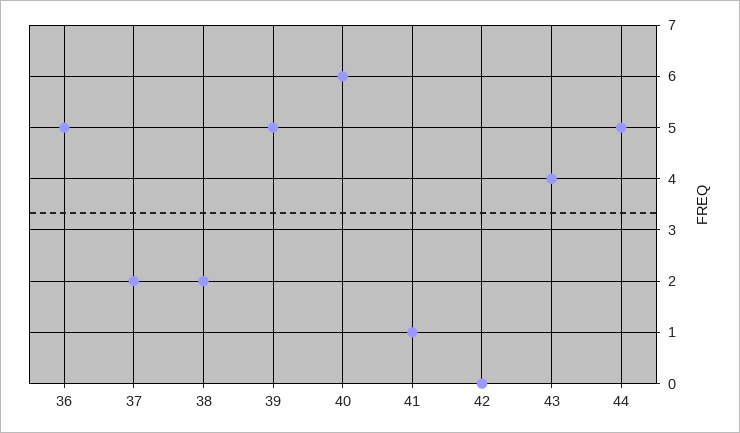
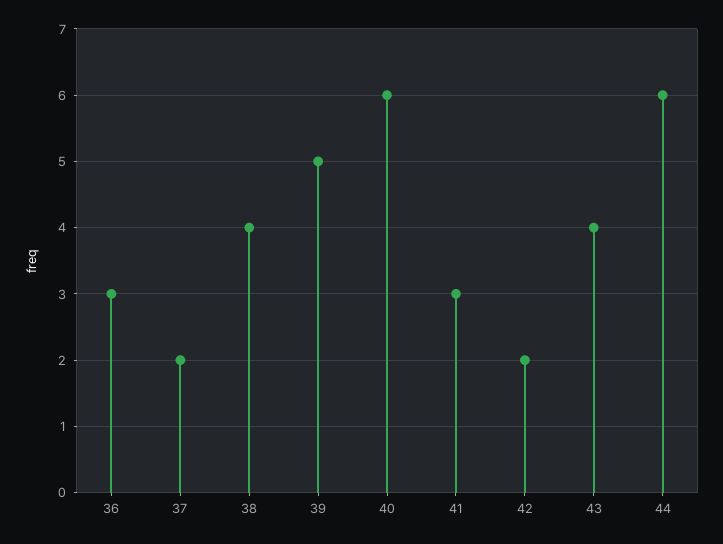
36: 5 -> 3
38: 2 -> 4
41: 1 -> 3
42: 0 -> 2
44: 5 -> 6

